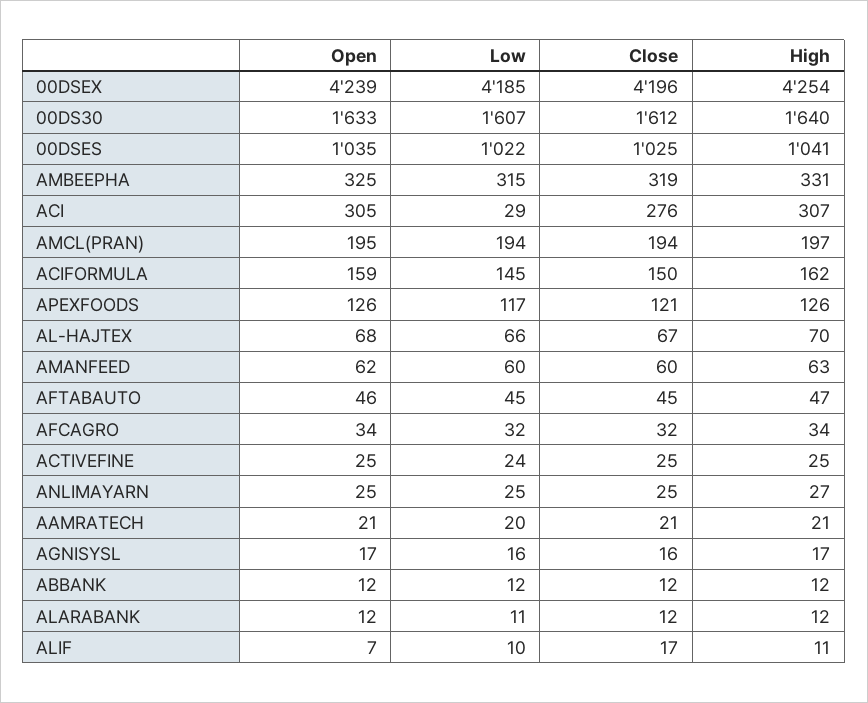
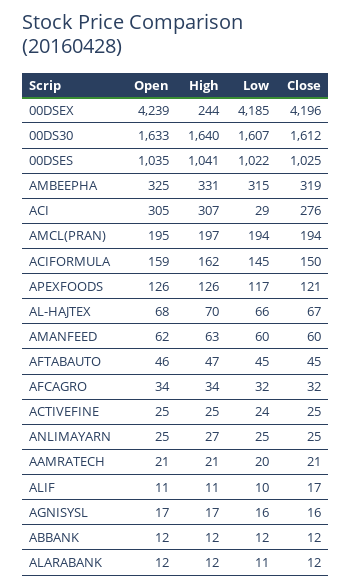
High, 00DSEX: 4254 -> 244
Open, ALIF: 7 -> 11

